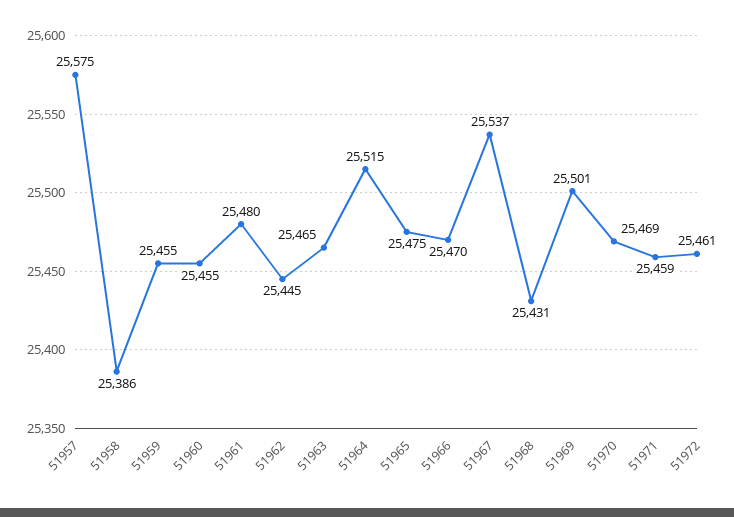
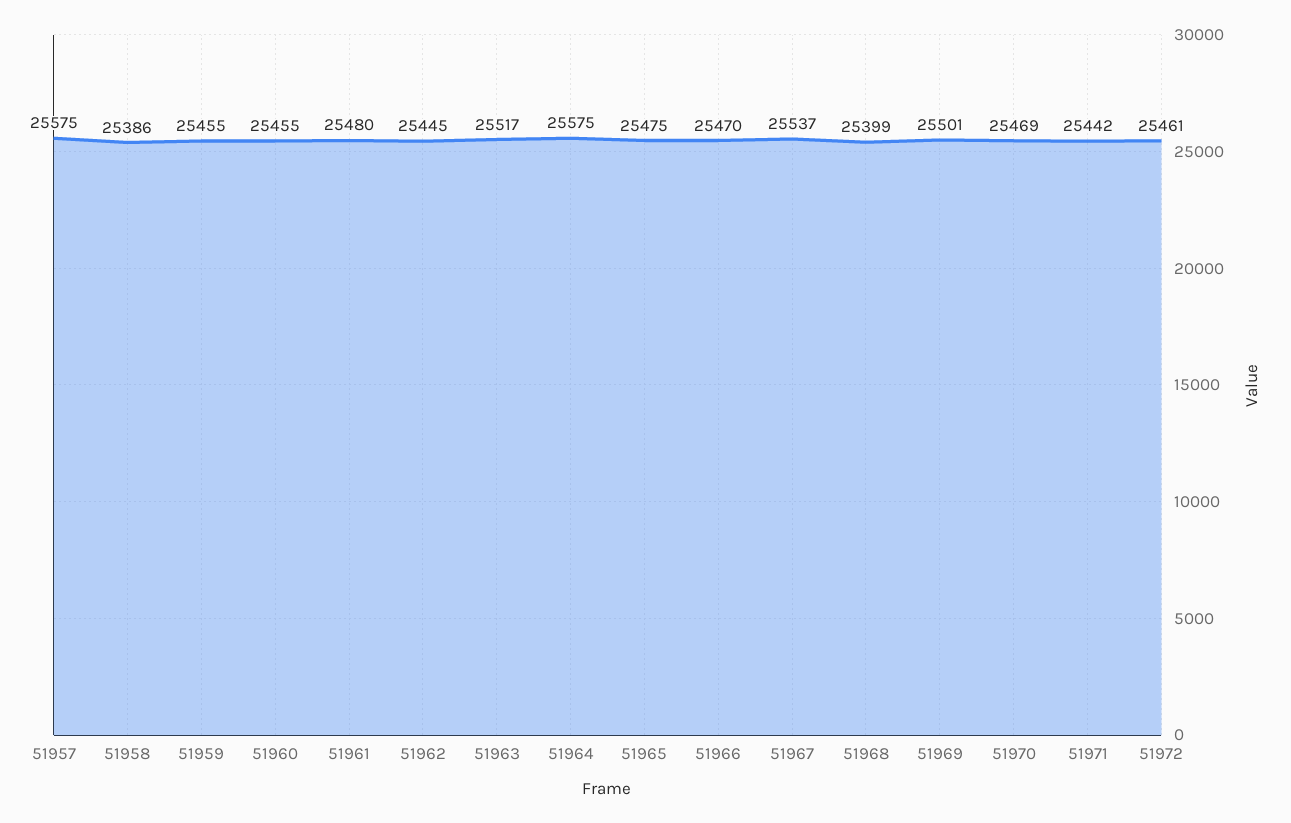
51963: 25465 -> 25517
51964: 25515 -> 25575
51968: 25431 -> 25399
51971: 25459 -> 25442

